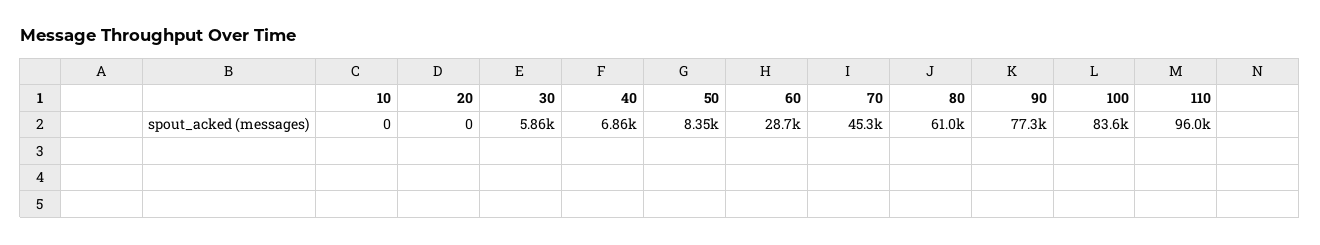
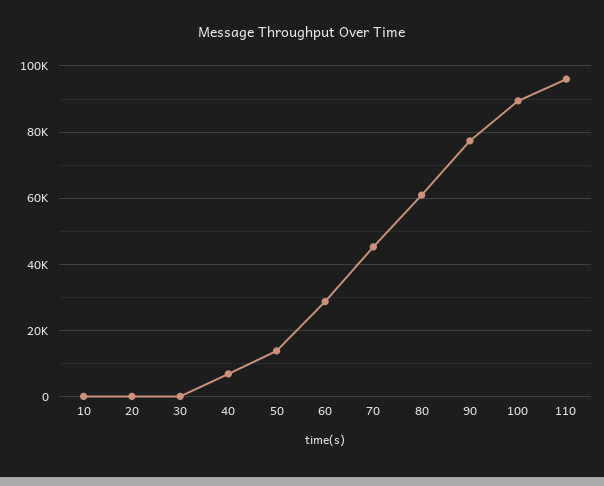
30: 5860 -> 0
50: 8350 -> 14000
100: 83600 -> 90000

